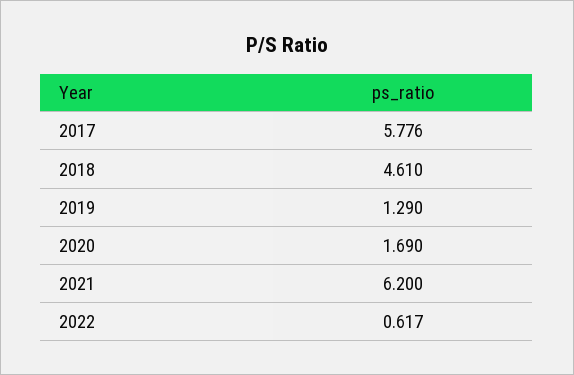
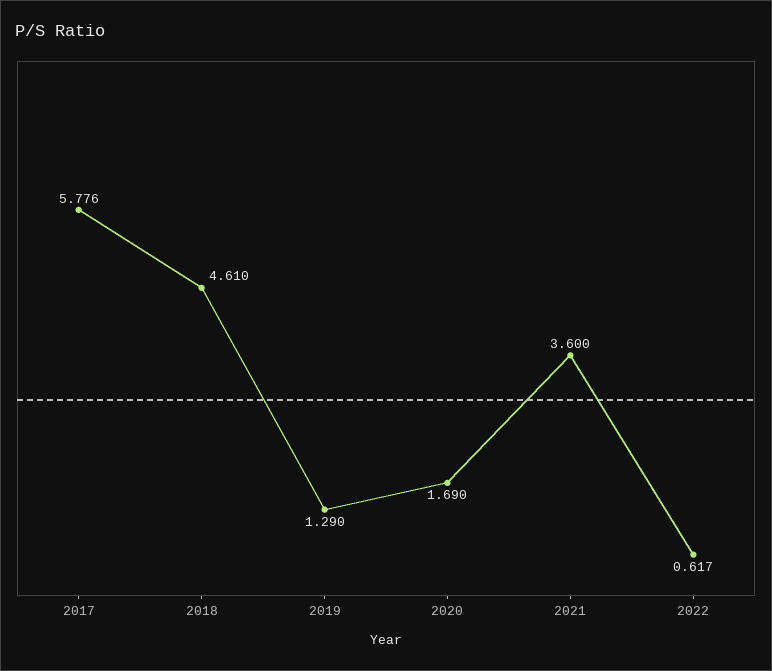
2021: 6.2 -> 3.6

